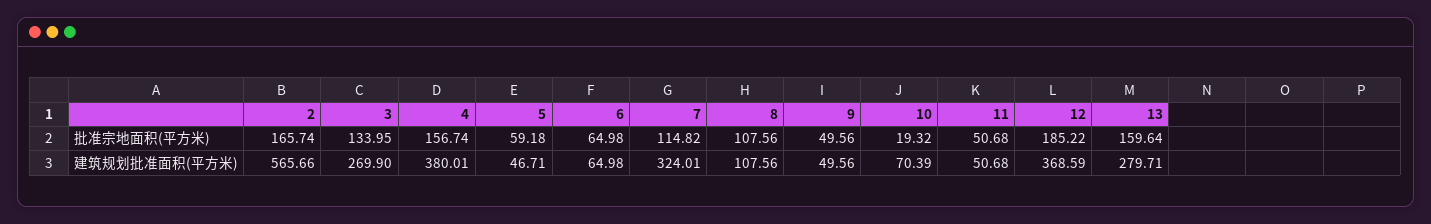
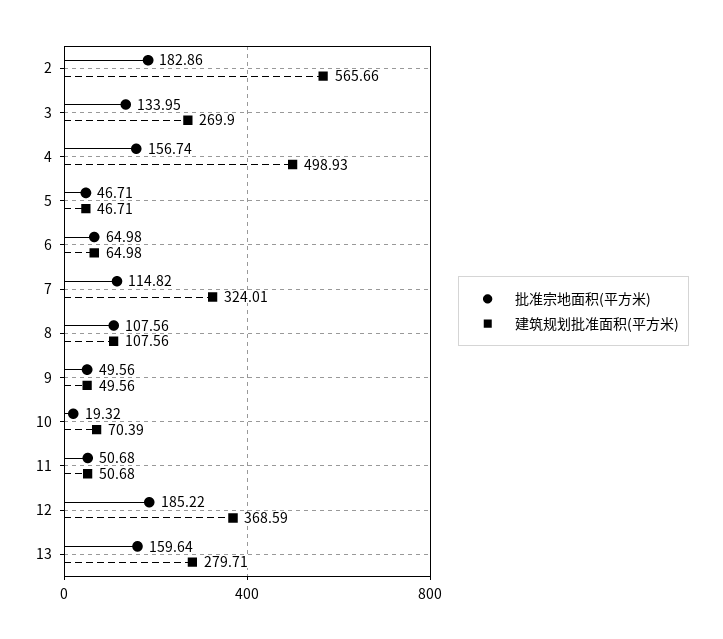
批准宗地面积(平方米), 2: 165.74 -> 182.86
批准宗地面积(平方米), 5: 59.18 -> 46.71
建筑规划批准面积(平方米), 4: 380.01 -> 498.93

